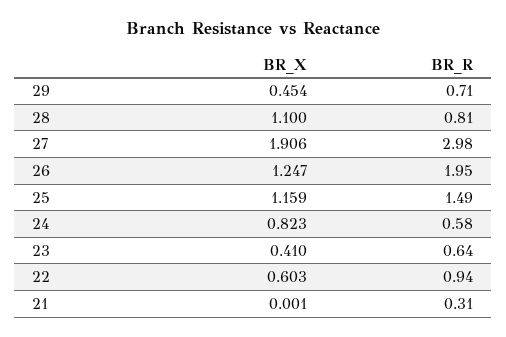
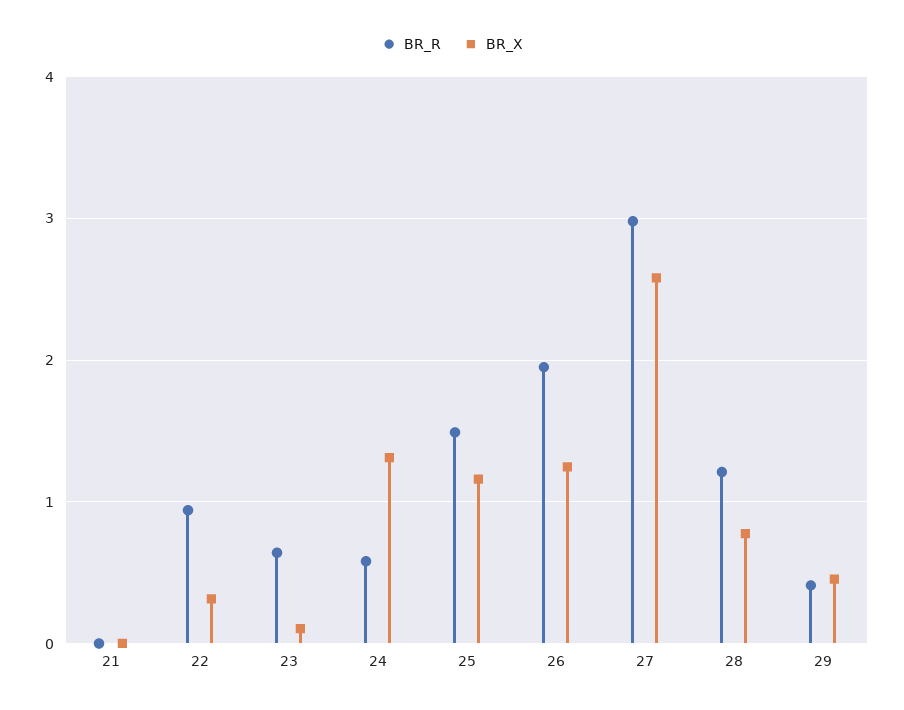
BR_R, 29: 0.71 -> 0.4
BR_X, 28: 1.1 -> 0.8
BR_R, 28: 0.81 -> 1.2
BR_X, 27: 1.906 -> 2.6
BR_X, 24: 0.823 -> 1.3
BR_X, 23: 0.41 -> 0.1
BR_X, 22: 0.603 -> 0.3
BR_R, 21: 0.31 -> 0

